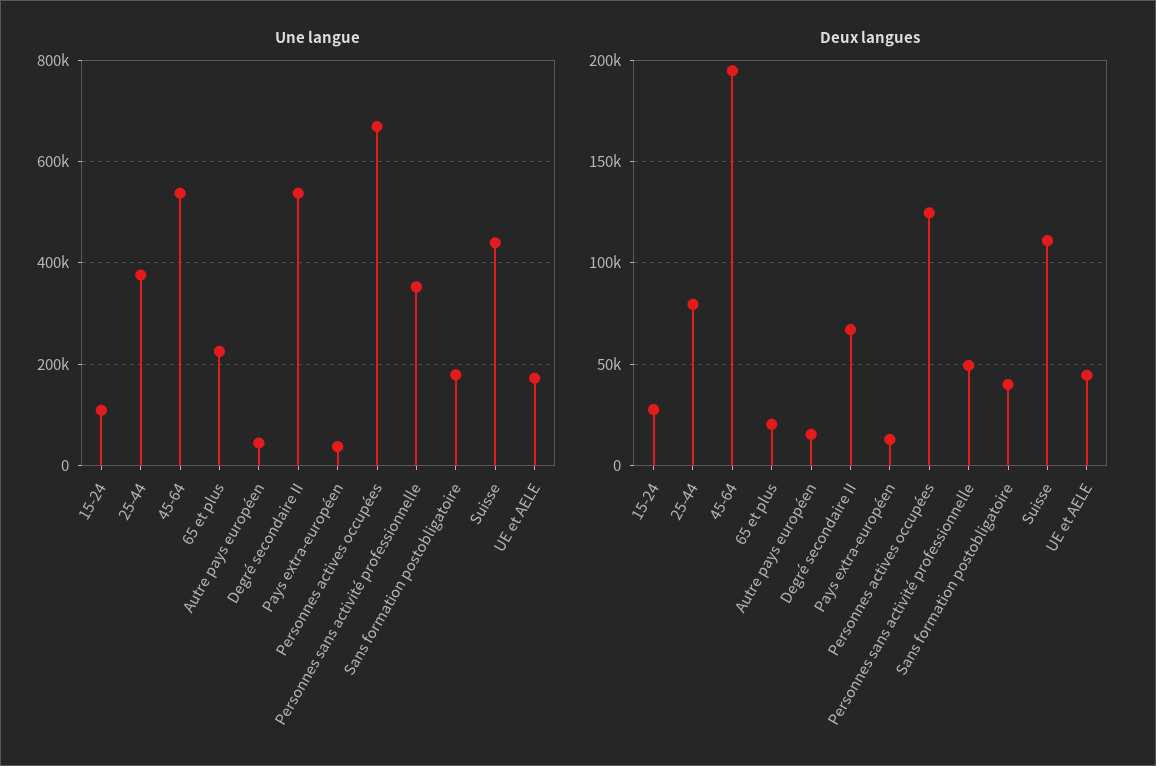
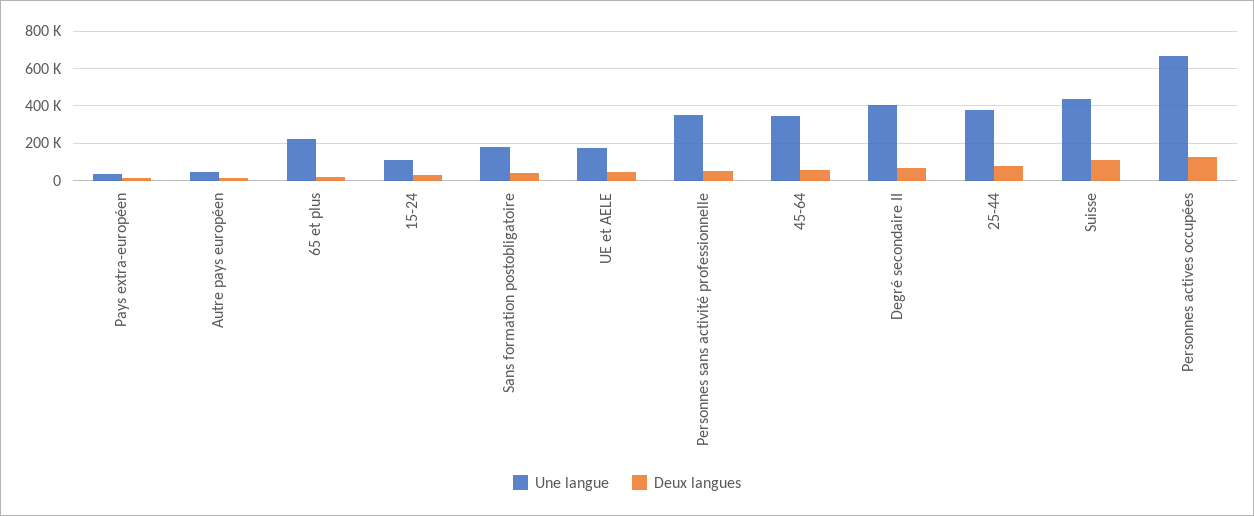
Une langue, 45-64: 540000 -> 350000
Une langue, Degré secondaire II: 540000 -> 400000
Deux langues, 45-64: 195000 -> 50000

